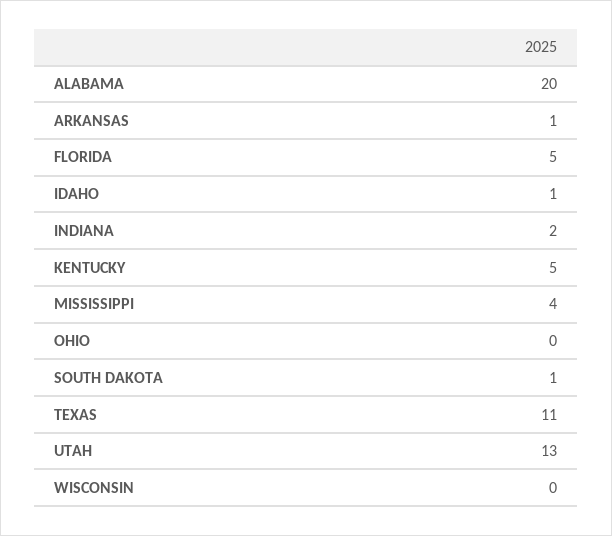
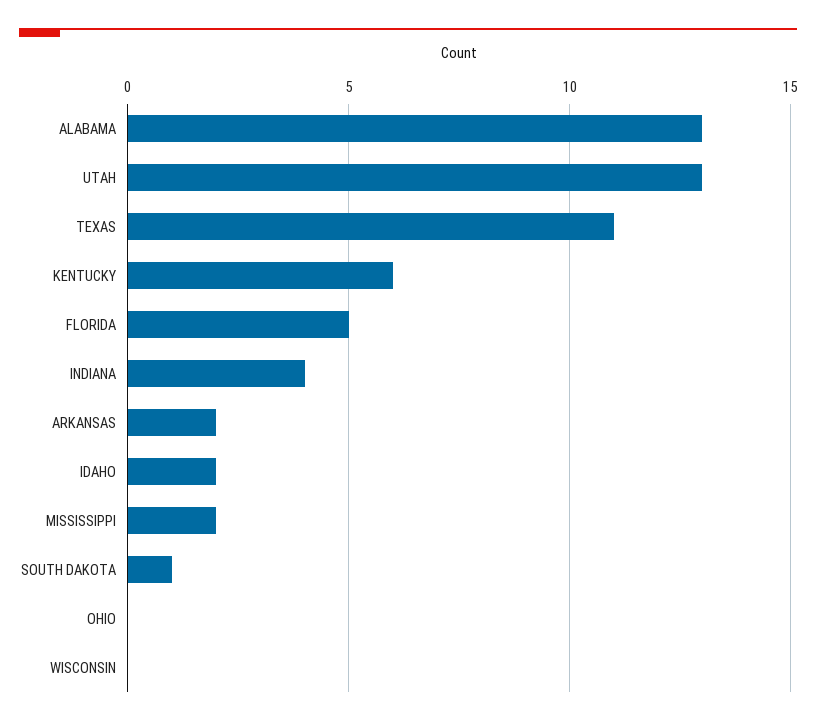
ALABAMA: 20 -> 13
ARKANSAS: 1 -> 2
IDAHO: 1 -> 2
INDIANA: 2 -> 4
KENTUCKY: 5 -> 6
MISSISSIPPI: 4 -> 2

